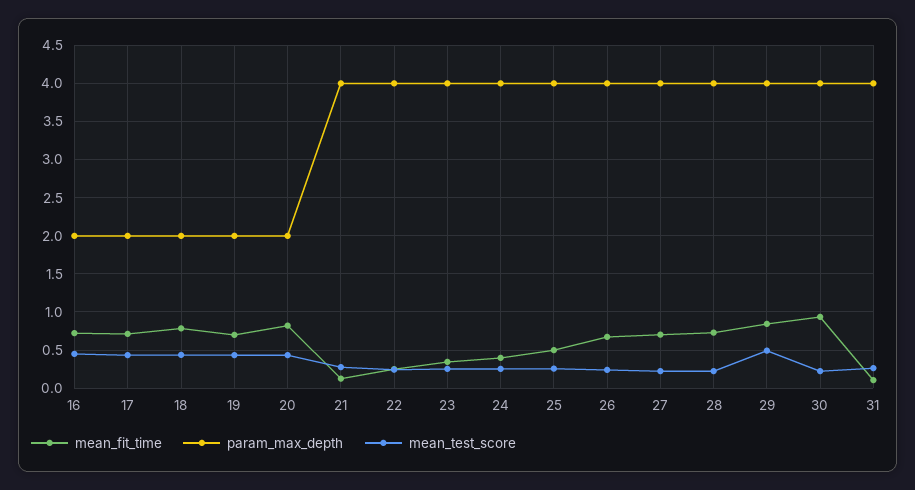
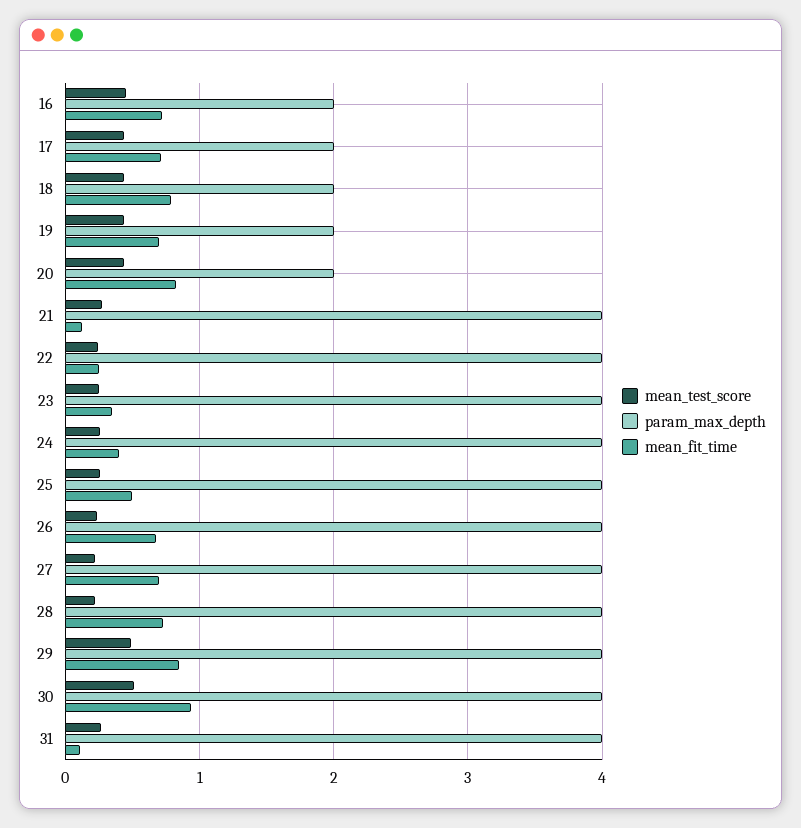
mean_test_score, 30: 0.2 -> 0.5

